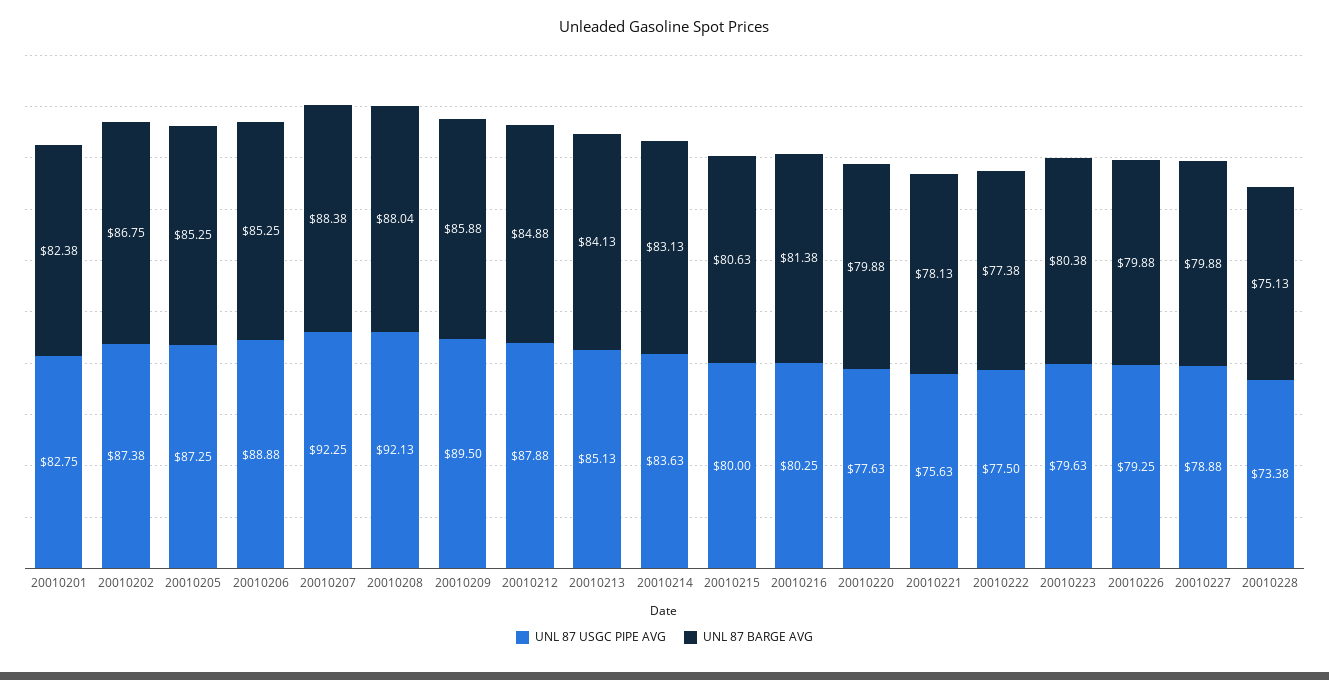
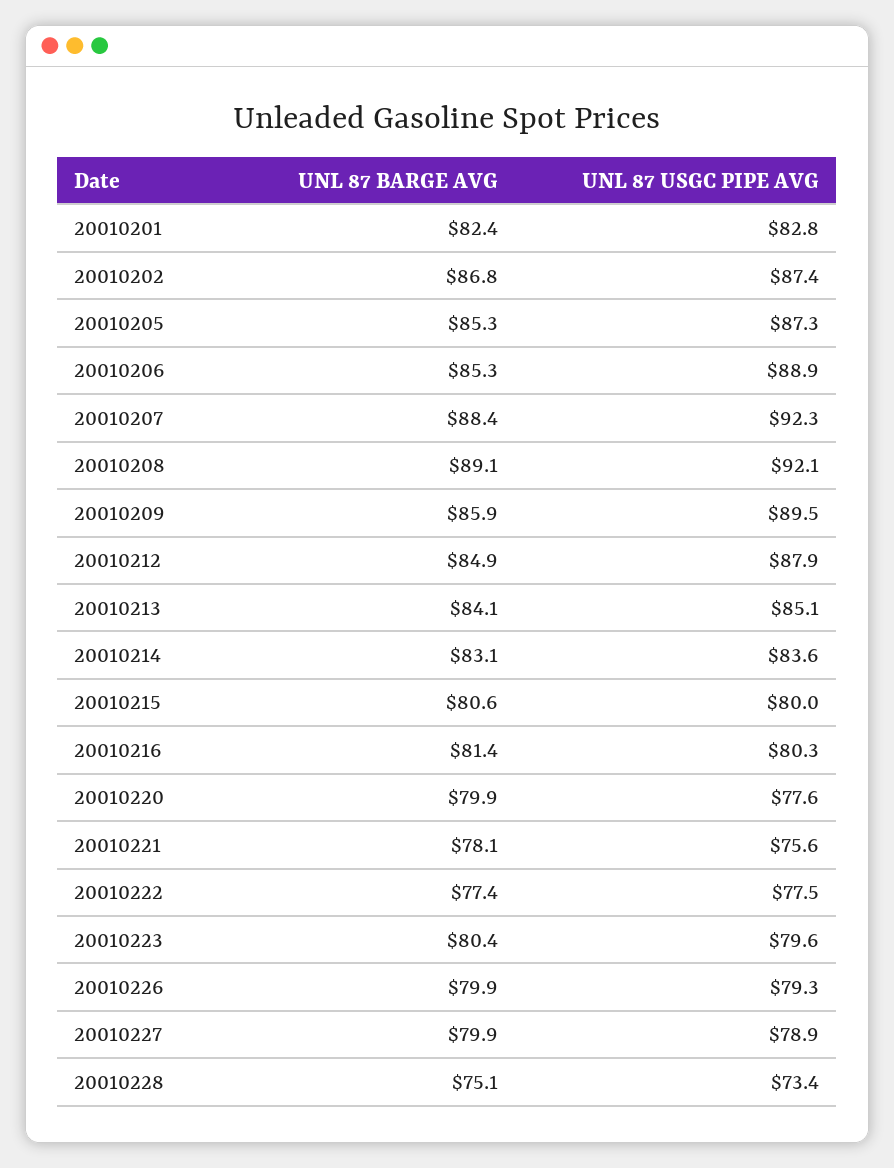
UNL 87 BARGE AVG, 20010208: 88.04 -> 89.1

